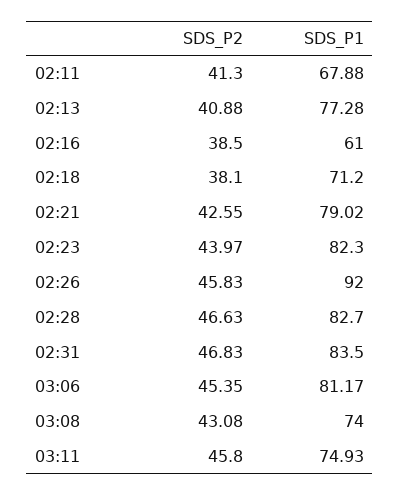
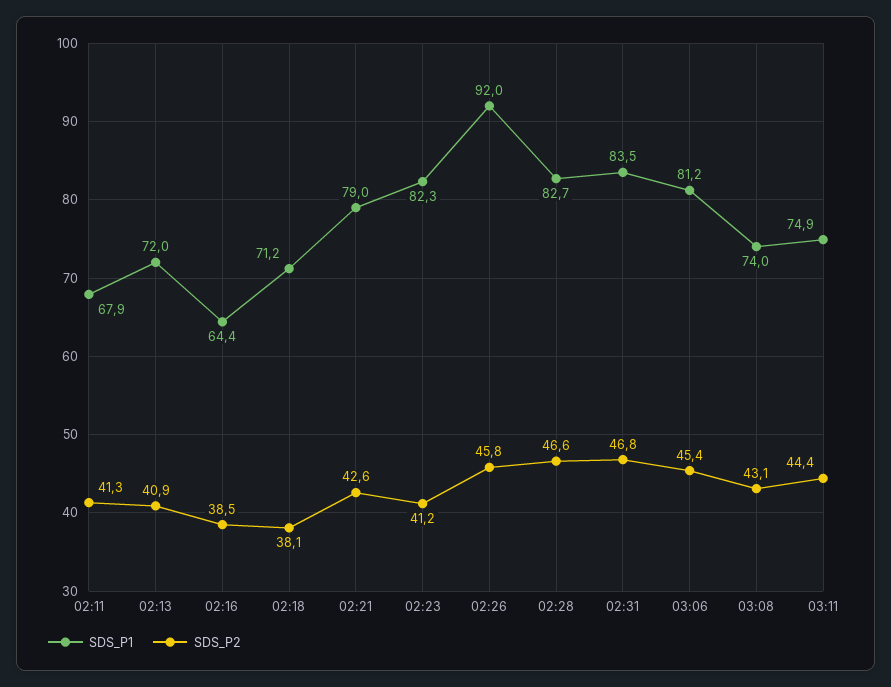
SDS_P1, 02:13: 77.28 -> 72
SDS_P1, 02:16: 61 -> 64.4
SDS_P2, 02:23: 43.97 -> 41.2
SDS_P2, 03:11: 45.8 -> 44.4

